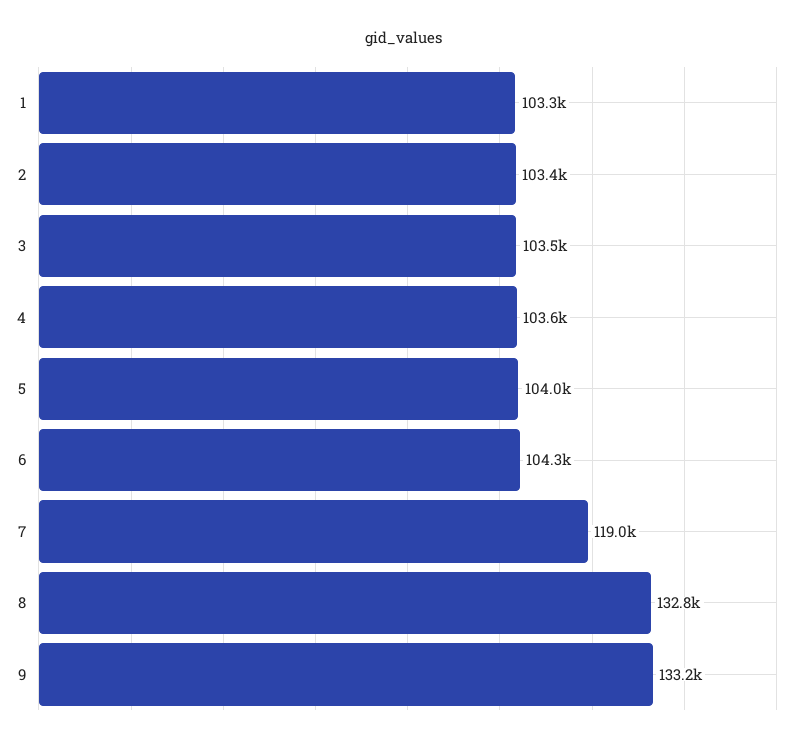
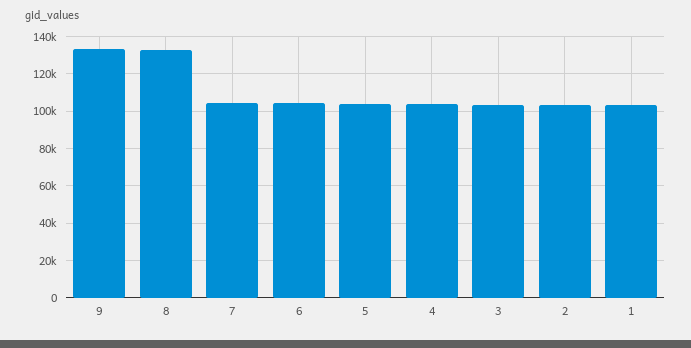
7: 119000 -> 105000

